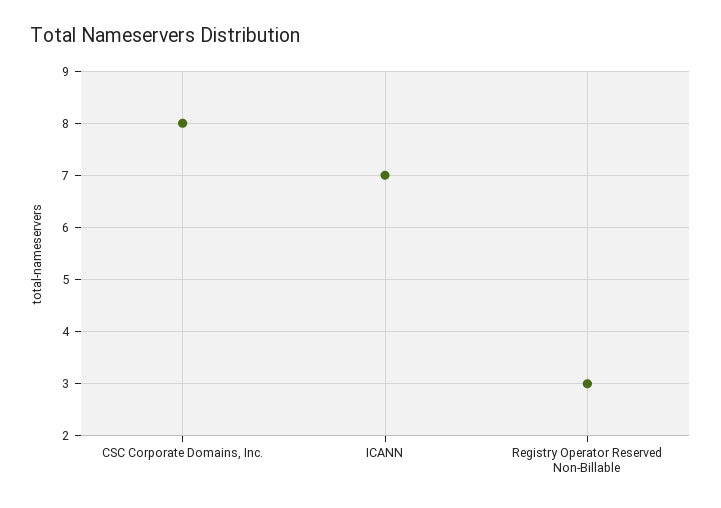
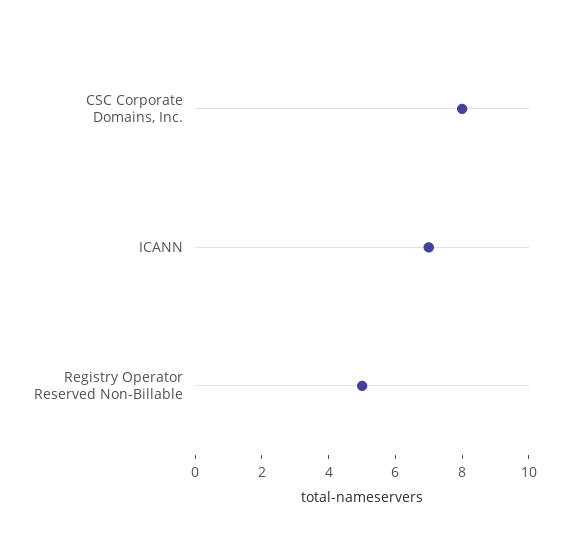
Registry Operator Reserved Non-Billable: 3 -> 5

